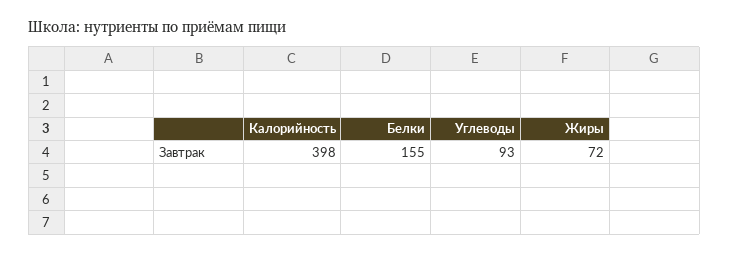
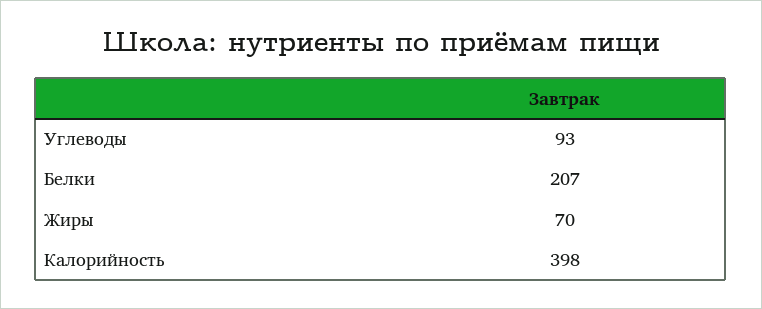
Белки: 155 -> 207
Жиры: 72 -> 70

